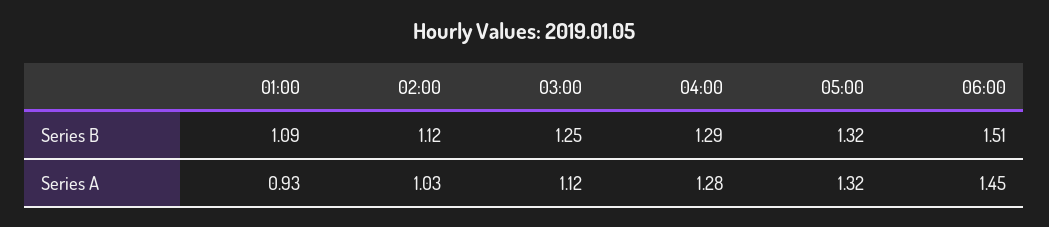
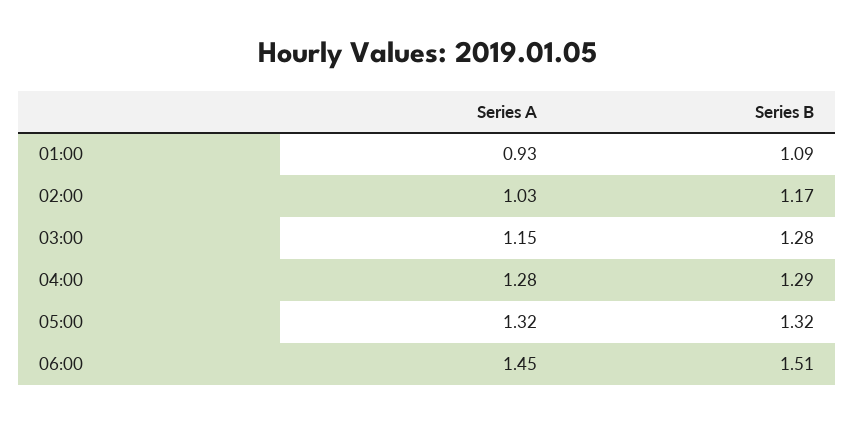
02:00, Series B: 1.12 -> 1.17
03:00, Series B: 1.25 -> 1.28
03:00, Series A: 1.12 -> 1.15

